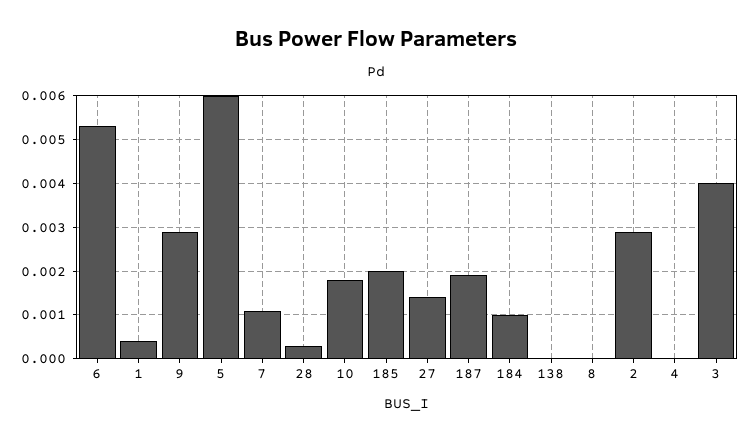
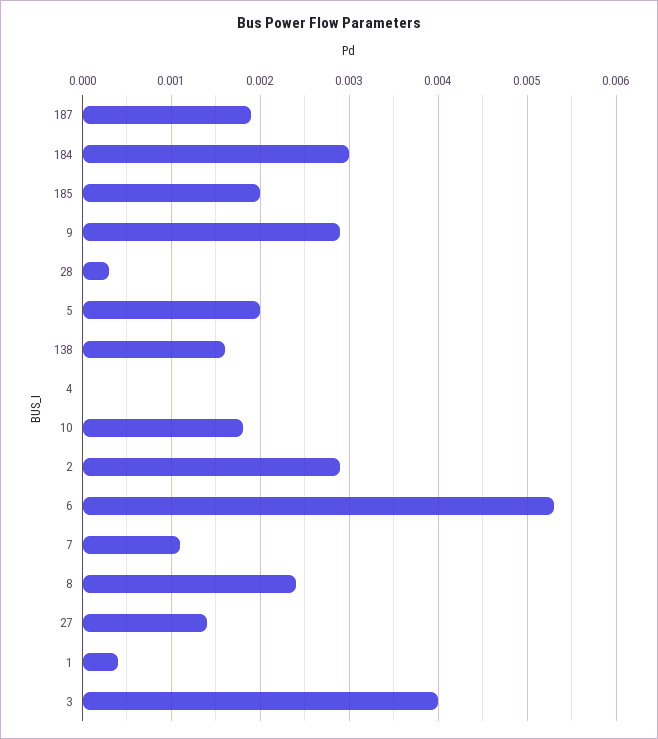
5: 0.006 -> 0.002
184: 0.001 -> 0.003
138: 0 -> 0.0016
8: 0 -> 0.0024

